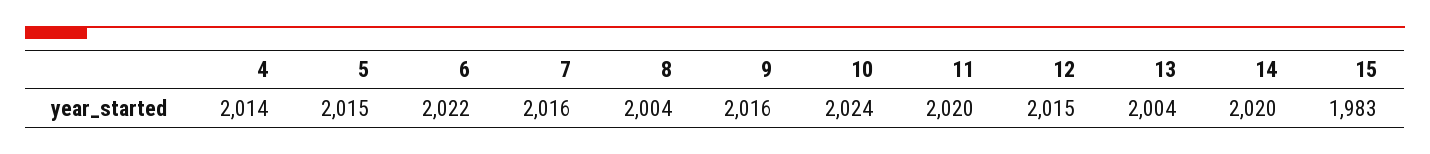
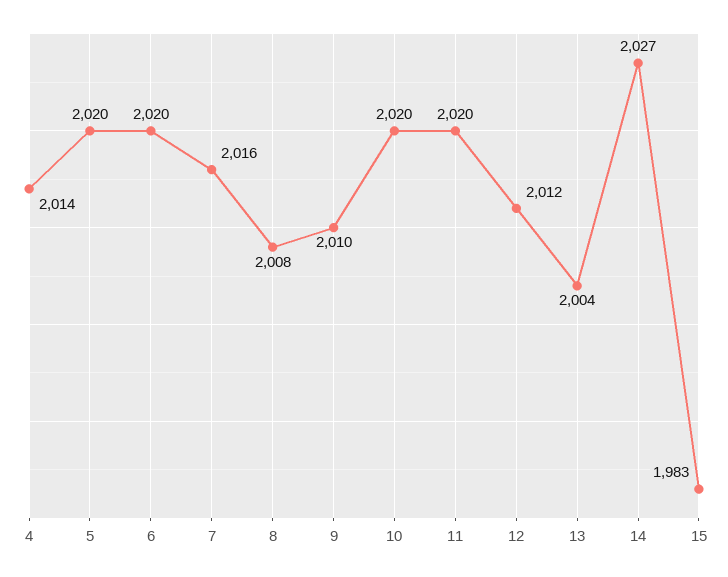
5: 2015 -> 2020
6: 2022 -> 2020
8: 2004 -> 2008
9: 2016 -> 2010
10: 2024 -> 2020
12: 2015 -> 2012
14: 2020 -> 2027

